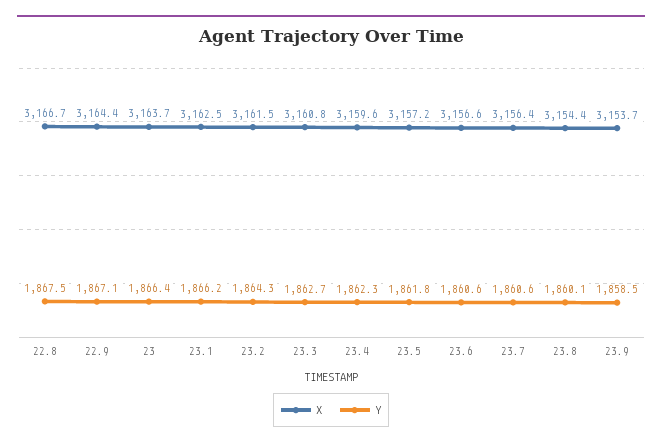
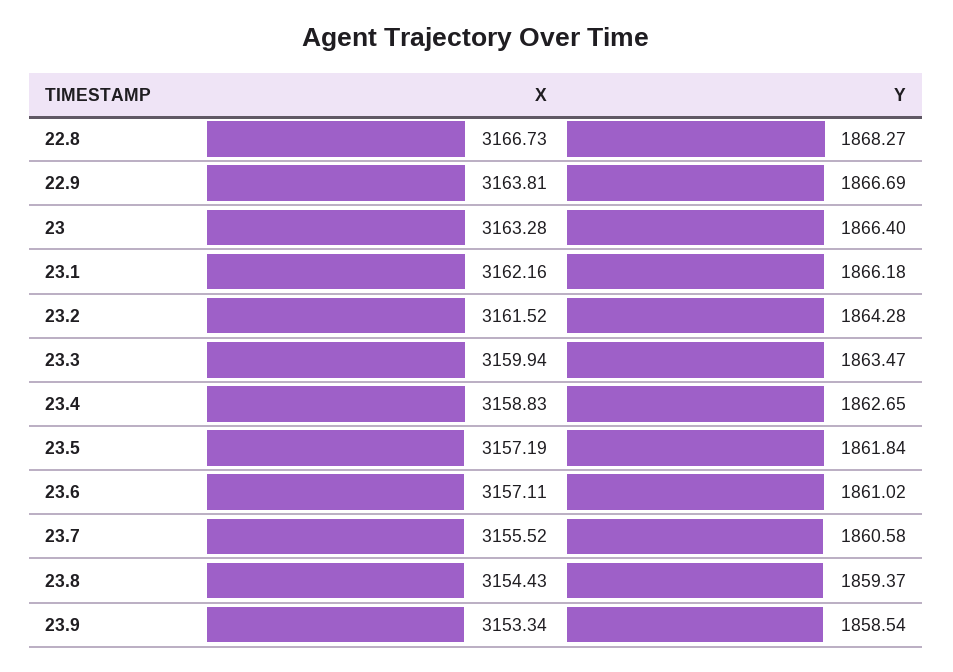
Y, 22.8: 1867.5 -> 1868.27
X, 22.9: 3164.4 -> 3163.81
Y, 22.9: 1867.1 -> 1866.69
X, 23: 3163.7 -> 3163.28
X, 23.1: 3162.5 -> 3162.16
X, 23.3: 3160.8 -> 3159.94
Y, 23.3: 1862.7 -> 1863.47
X, 23.4: 3159.6 -> 3158.83
Y, 23.4: 1862.3 -> 1862.65
X, 23.6: 3156.6 -> 3157.11
Y, 23.6: 1860.6 -> 1861.02
X, 23.7: 3156.4 -> 3155.52
Y, 23.8: 1860.1 -> 1859.37
X, 23.9: 3153.7 -> 3153.34

